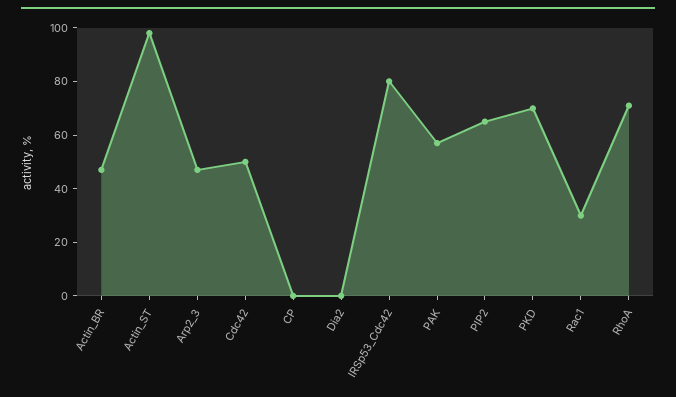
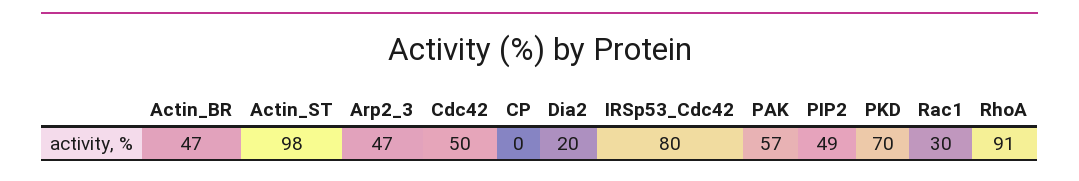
Dia2: 0 -> 20
PIP2: 65 -> 49
RhoA: 70 -> 91

